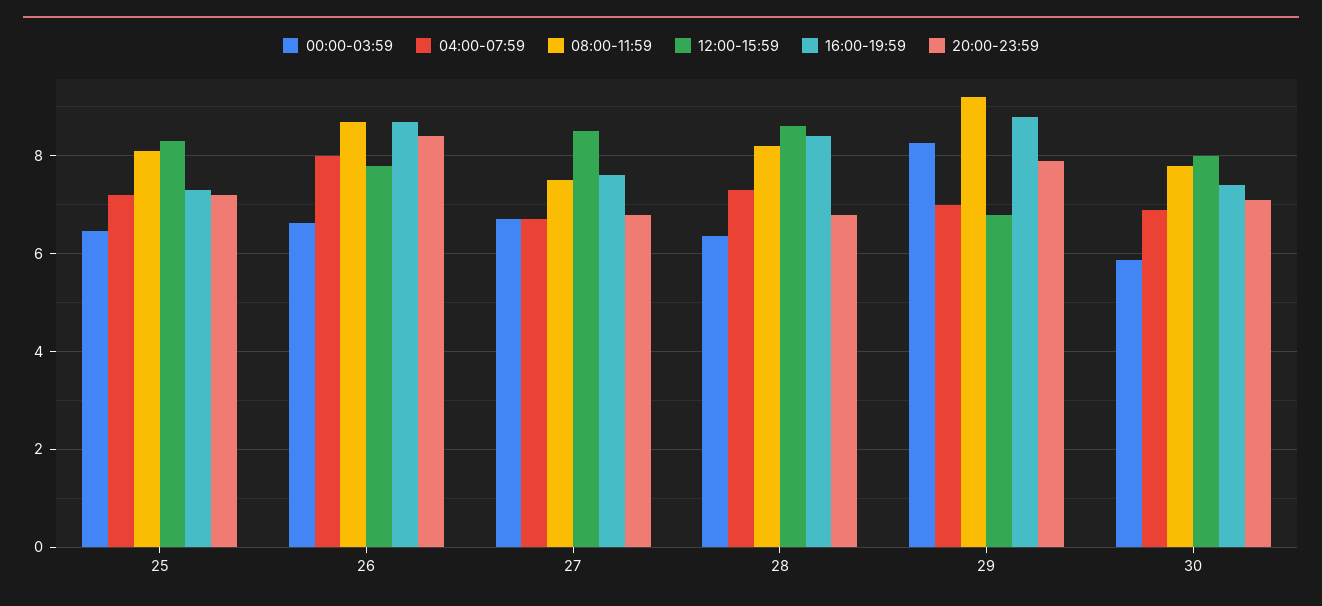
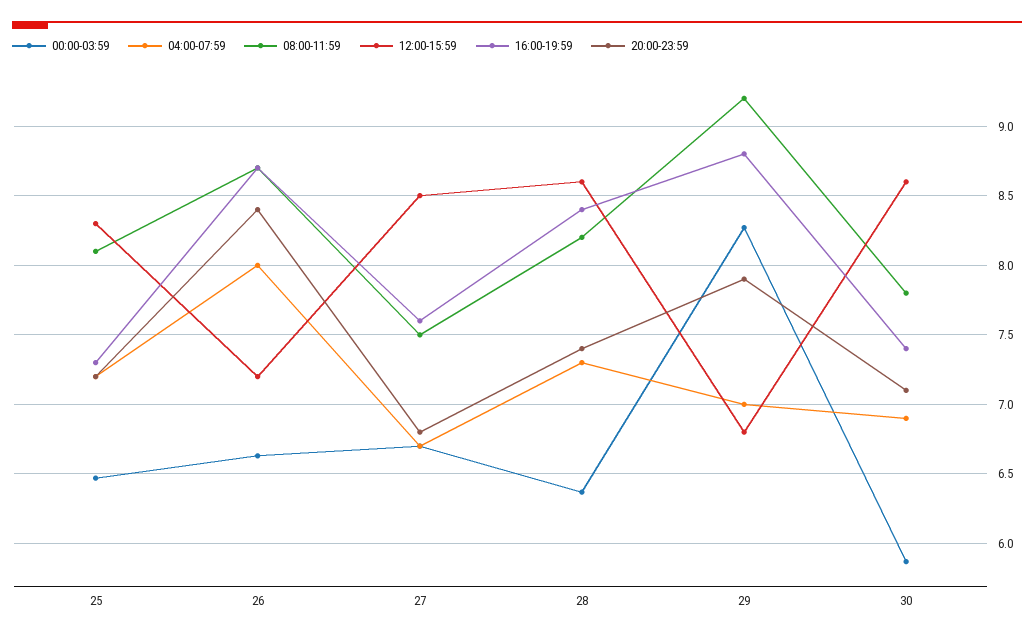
12:00-15:59, 26: 7.8 -> 7.2
20:00-23:59, 28: 6.8 -> 7.4
12:00-15:59, 30: 8 -> 8.6

